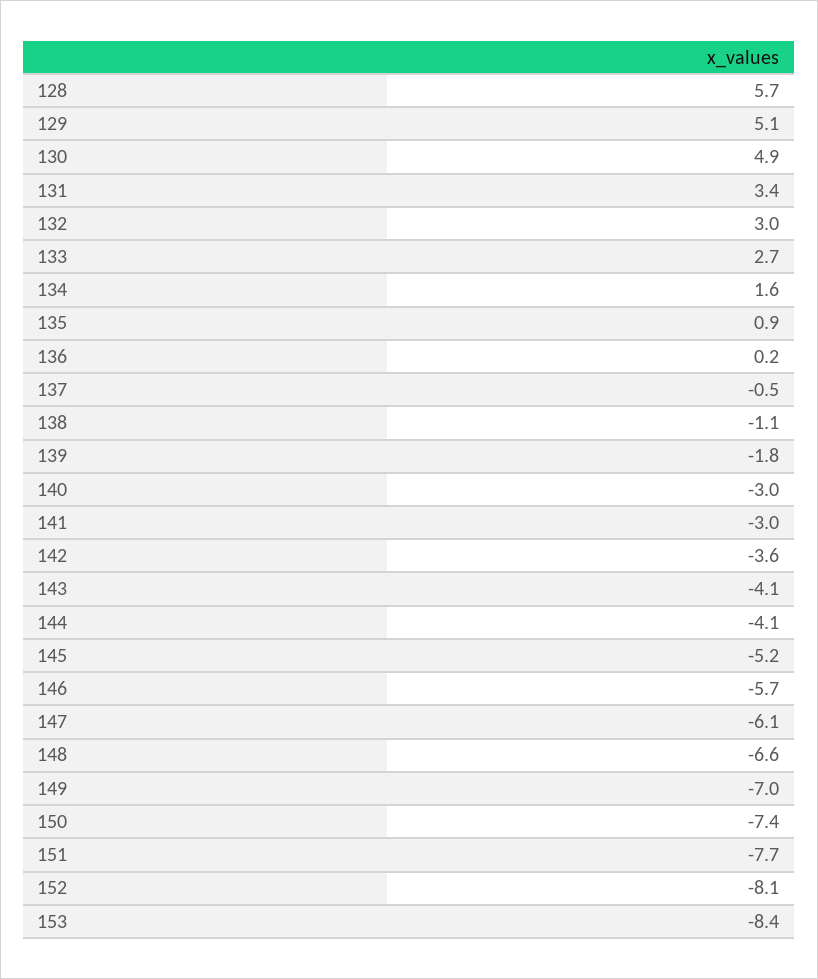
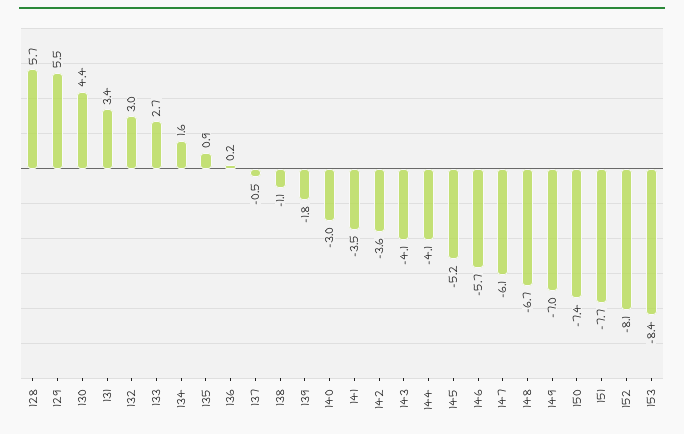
129: 5.1 -> 5.5
130: 4.9 -> 4.4
141: -3 -> -3.5
148: -6.6 -> -6.7

